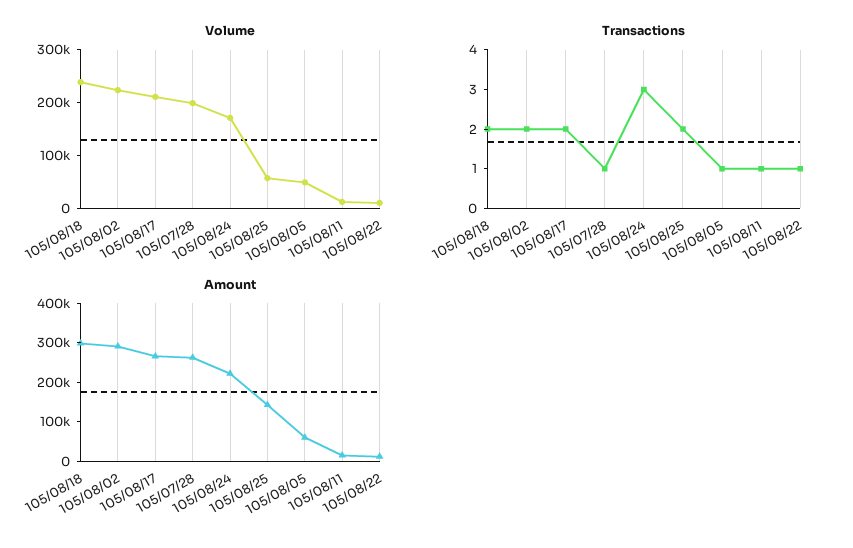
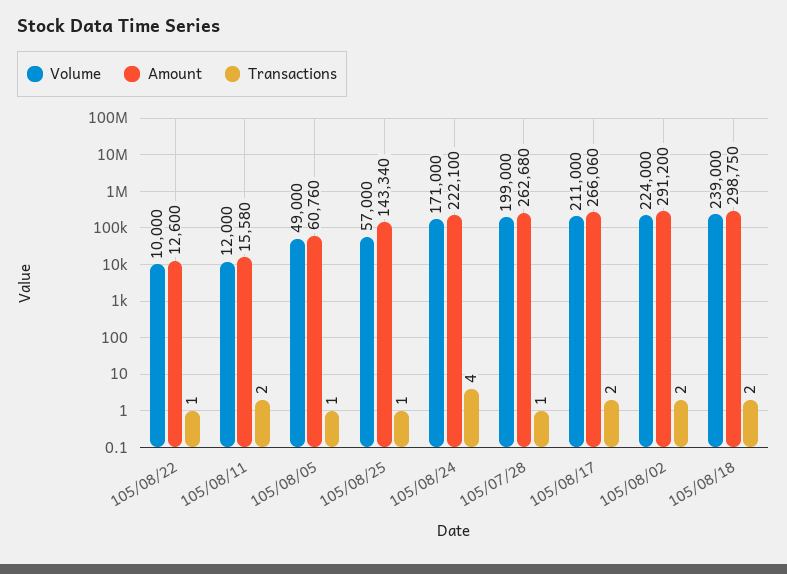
Transactions, 105/08/24: 3 -> 4
Transactions, 105/08/25: 2 -> 1
Transactions, 105/08/11: 1 -> 2

